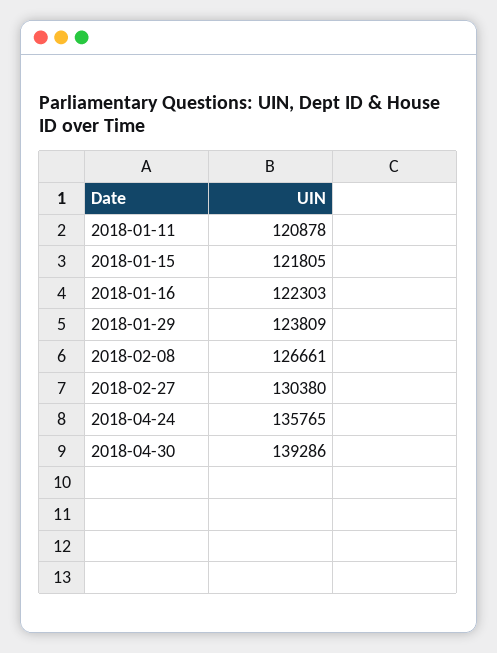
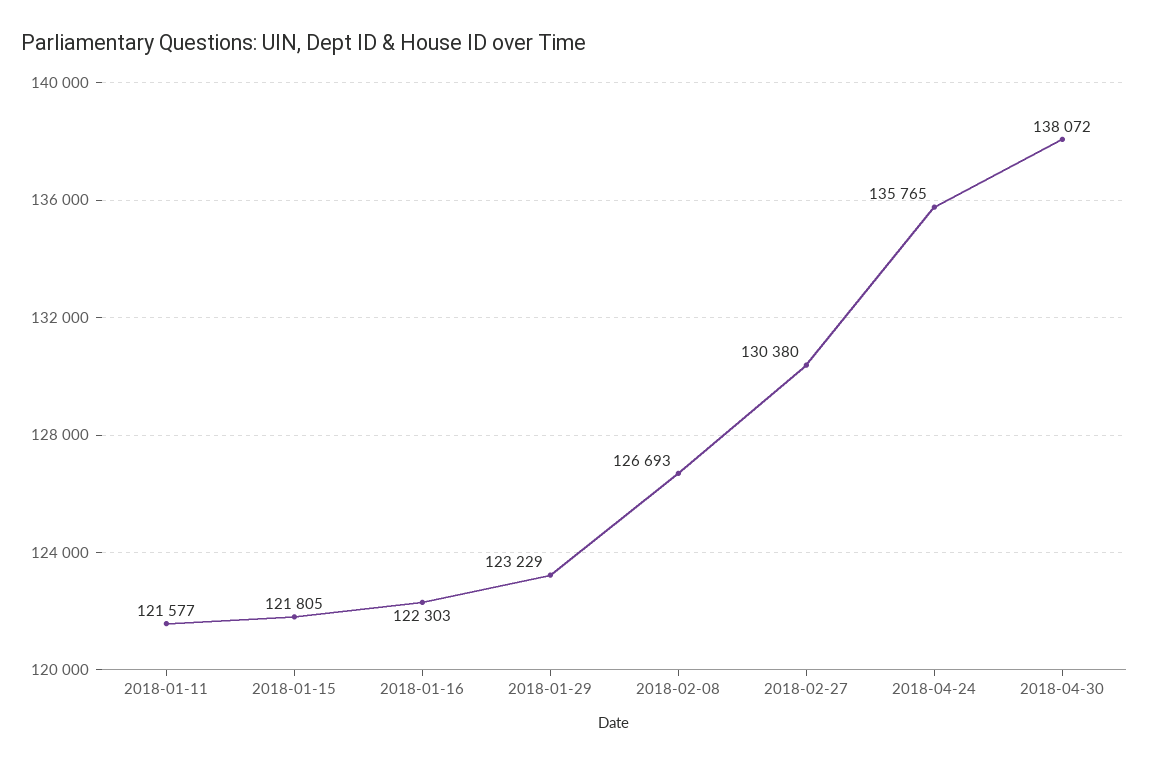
2018-01-11: 120878 -> 121577
2018-01-29: 123809 -> 123229
2018-02-08: 126661 -> 126693
2018-04-30: 139286 -> 138072

